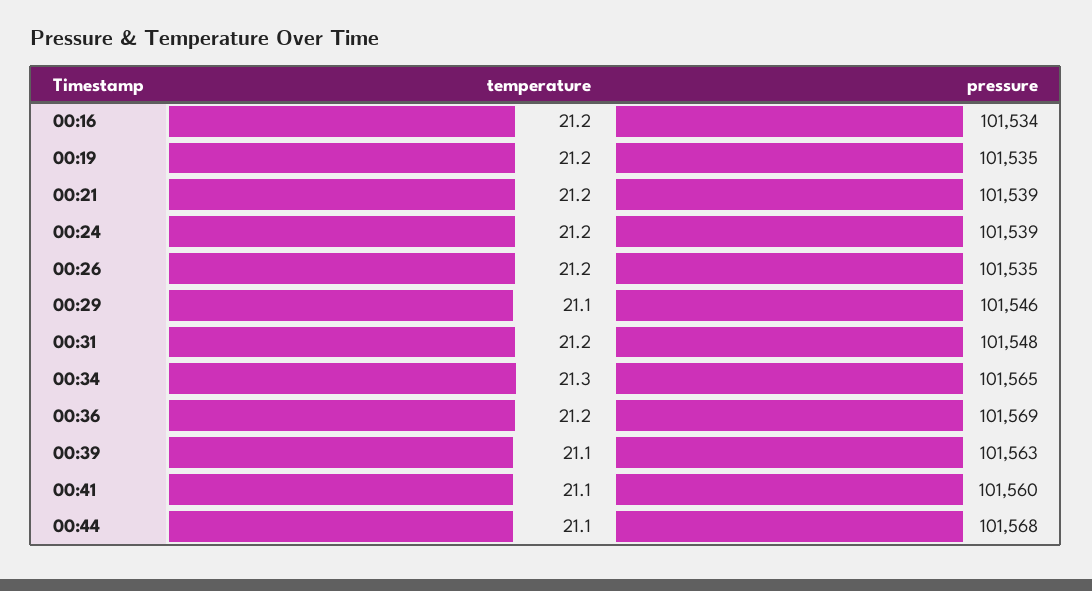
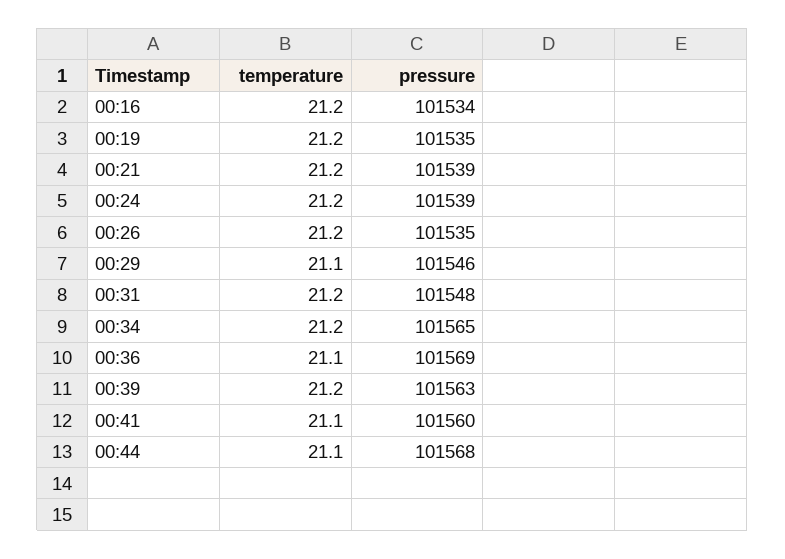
temperature, 00:34: 21.3 -> 21.2
temperature, 00:36: 21.2 -> 21.1
temperature, 00:39: 21.1 -> 21.2

